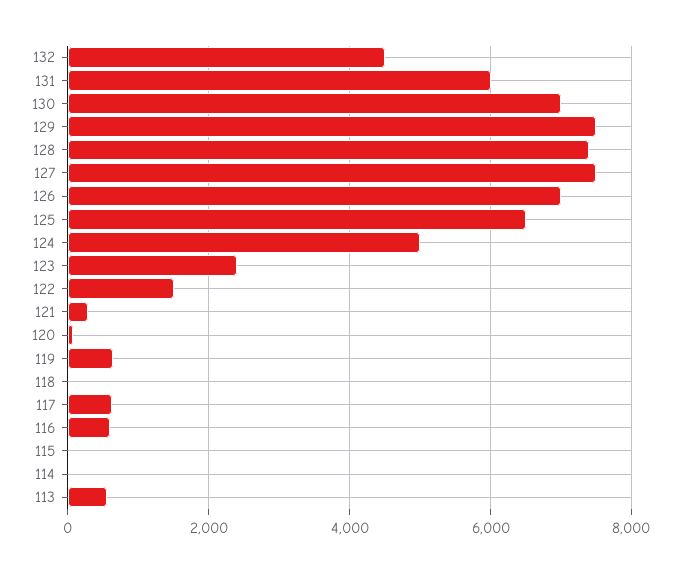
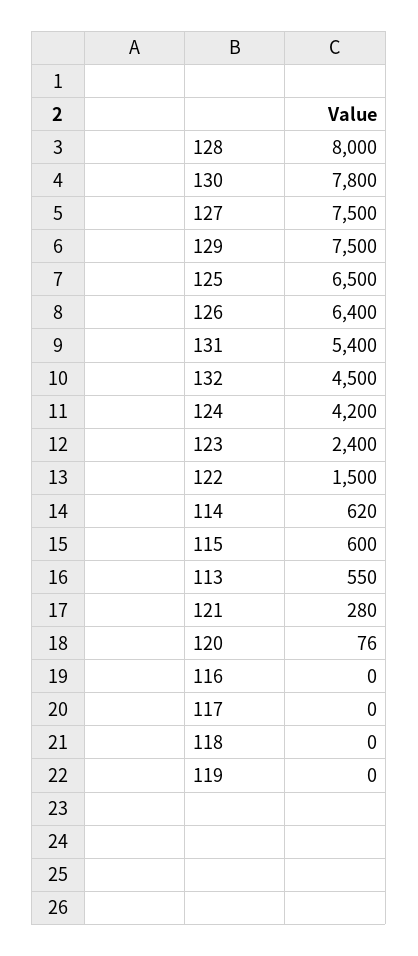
131: 6000 -> 5400
130: 7000 -> 7800
128: 7400 -> 8000
126: 7000 -> 6400
124: 5000 -> 4200
119: 600 -> 0
117: 600 -> 0
116: 600 -> 0
115: 0 -> 600
114: 0 -> 620

